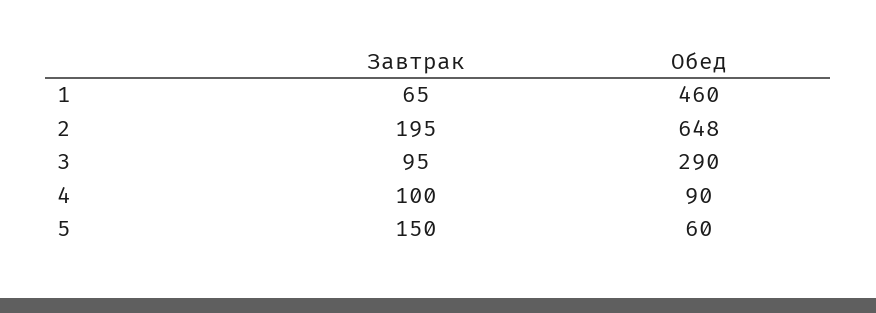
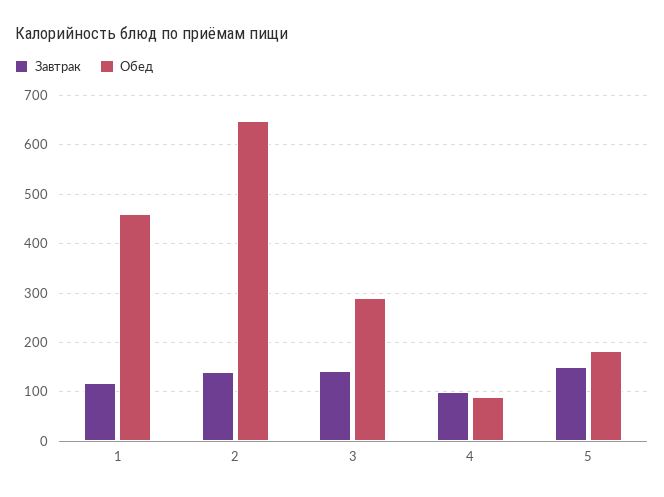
Завтрак, 1: 65 -> 120
Завтрак, 2: 195 -> 140
Завтрак, 3: 95 -> 140
Обед, 5: 60 -> 180

